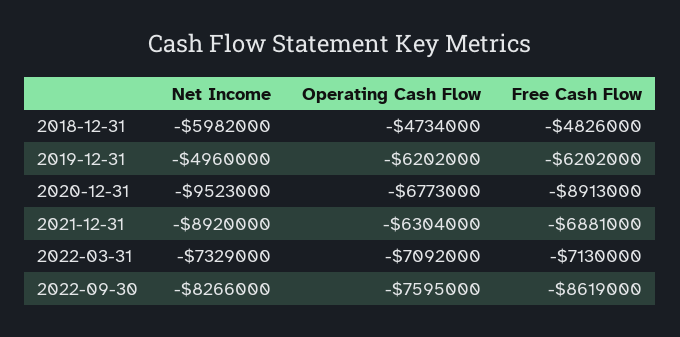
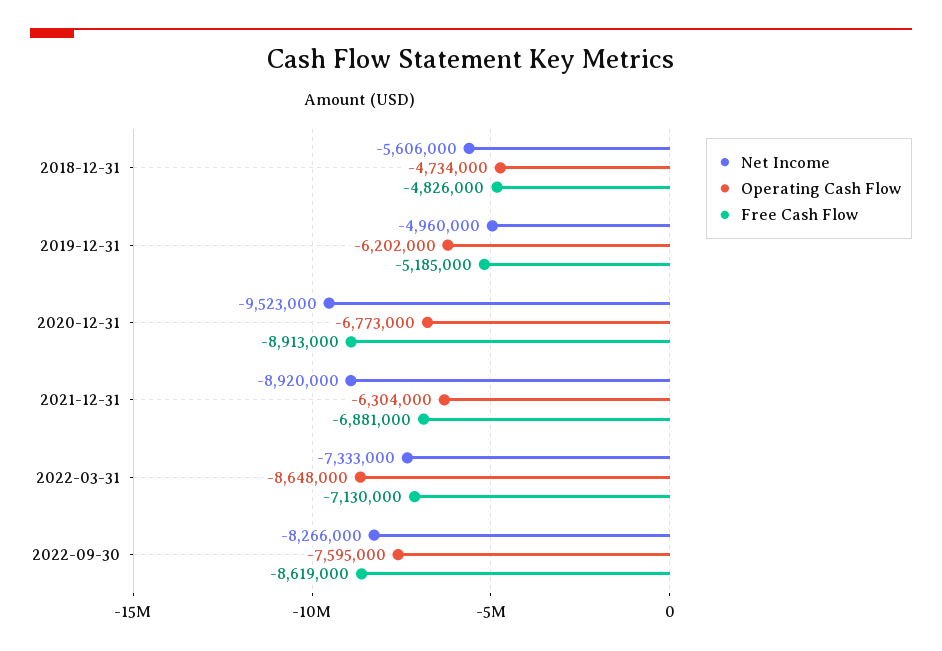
Net Income, 2018-12-31: -5982000 -> -5606000
Free Cash Flow, 2019-12-31: -6202000 -> -5185000
Net Income, 2022-03-31: -7329000 -> -7333000
Operating Cash Flow, 2022-03-31: -7092000 -> -8648000

